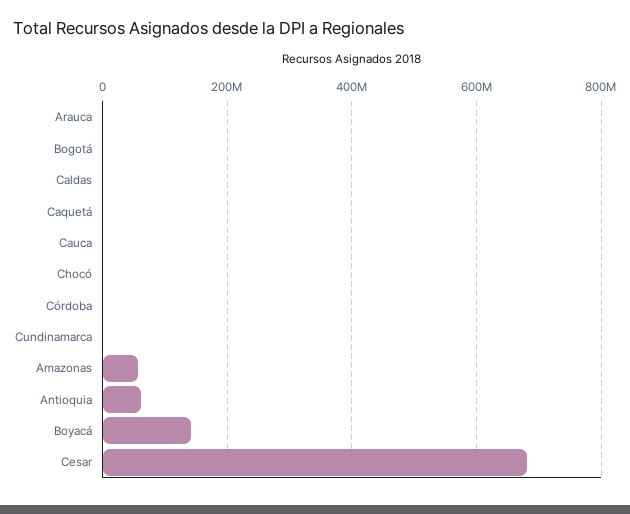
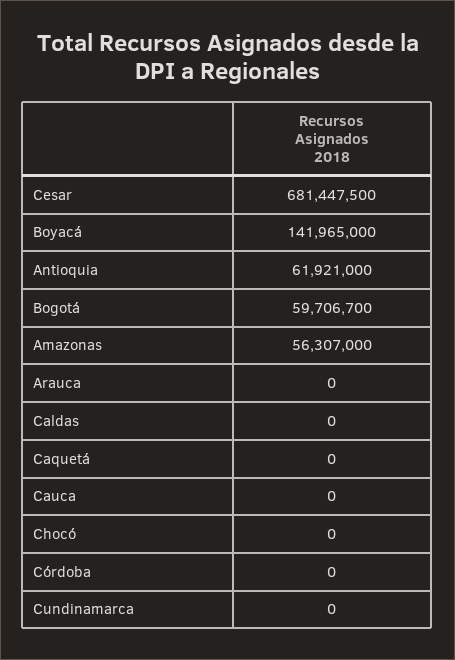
Bogotá: 0 -> 59706700

